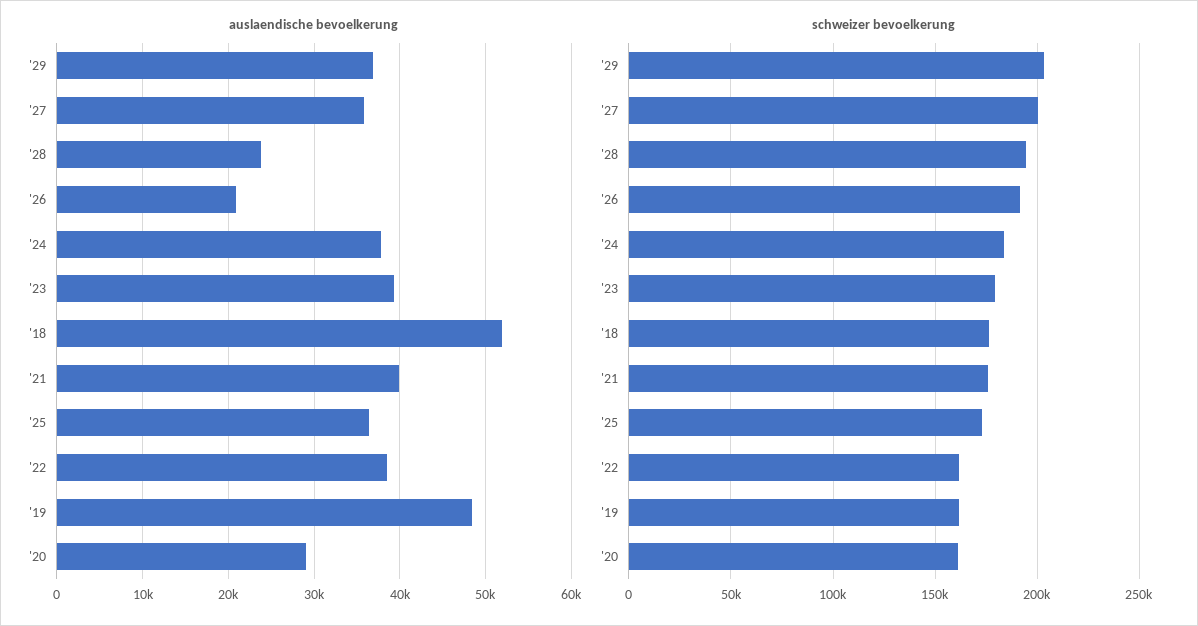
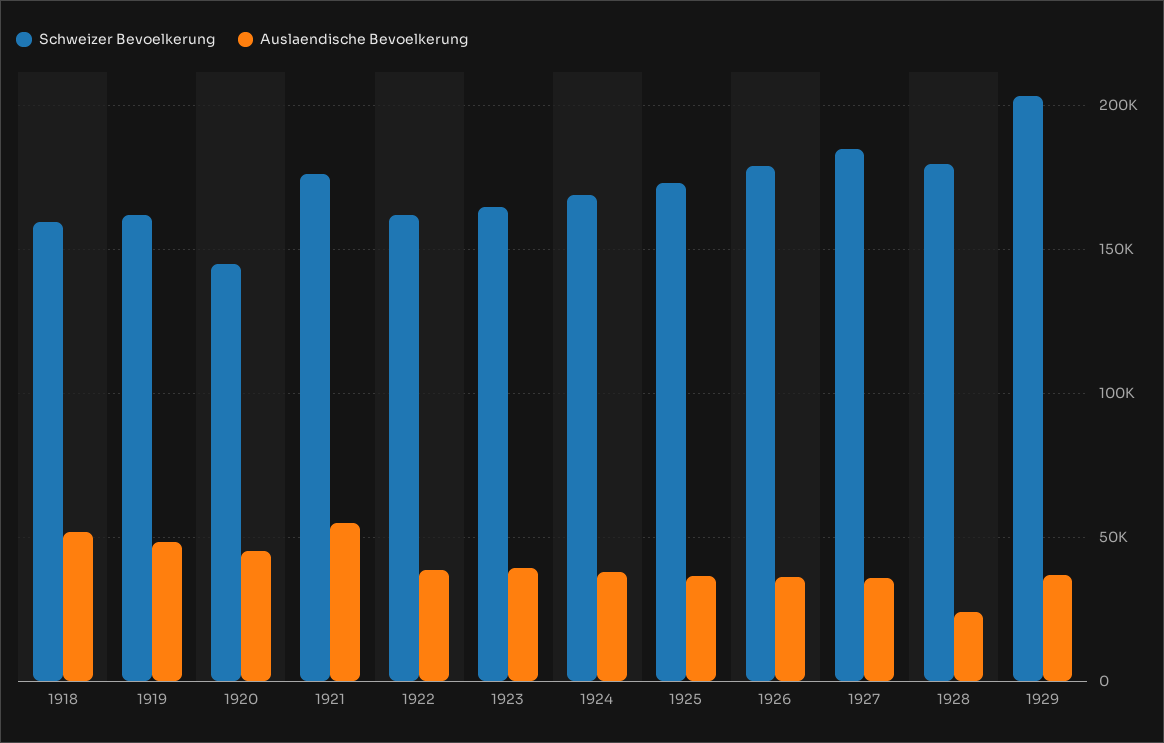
auslaendische bevoelkerung, '26: 21000 -> 35000
auslaendische bevoelkerung, '21: 40000 -> 55000
auslaendische bevoelkerung, '20: 29000 -> 45000
schweizer bevoelkerung, '27: 200000 -> 185000
schweizer bevoelkerung, '28: 195000 -> 180000
schweizer bevoelkerung, '26: 190000 -> 180000
schweizer bevoelkerung, '24: 185000 -> 170000
schweizer bevoelkerung, '23: 180000 -> 165000
schweizer bevoelkerung, '18: 175000 -> 160000
schweizer bevoelkerung, '20: 160000 -> 145000

